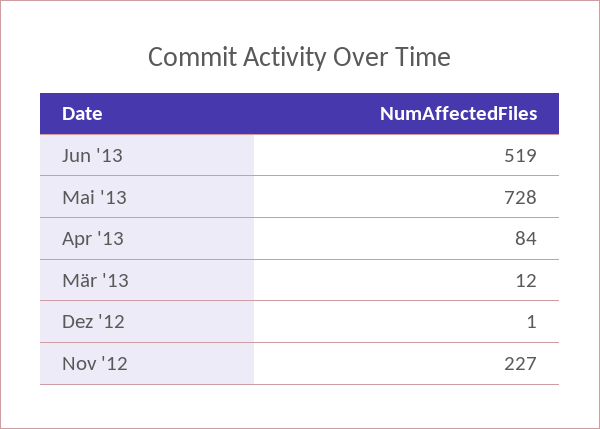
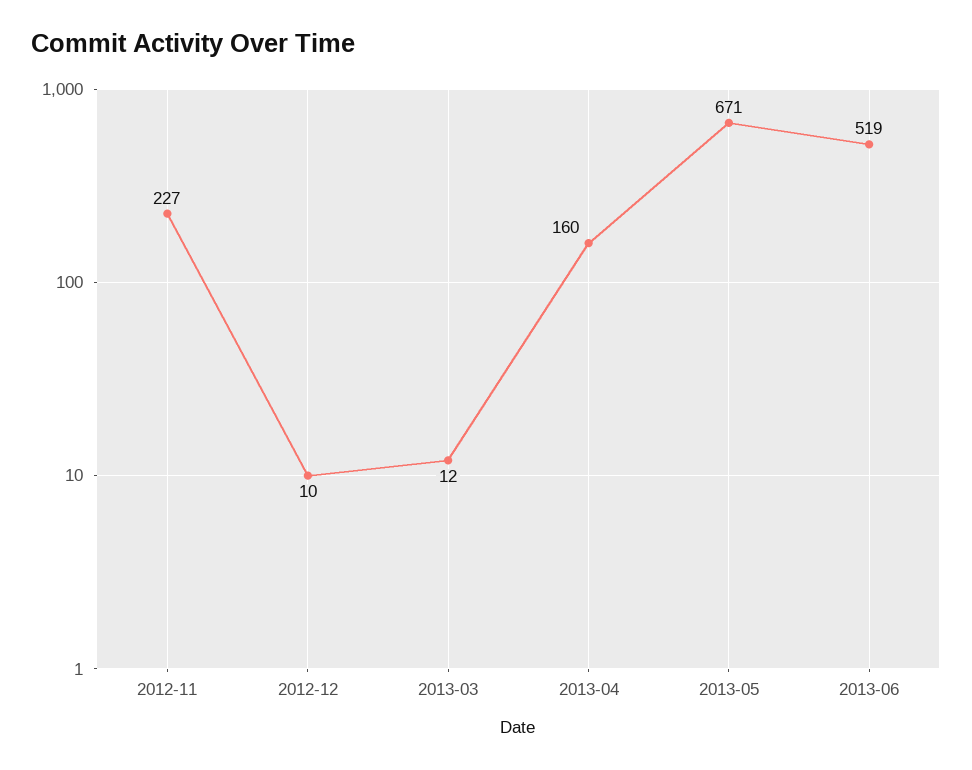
Mai '13: 728 -> 671
Apr '13: 84 -> 160
Dez '12: 1 -> 10

